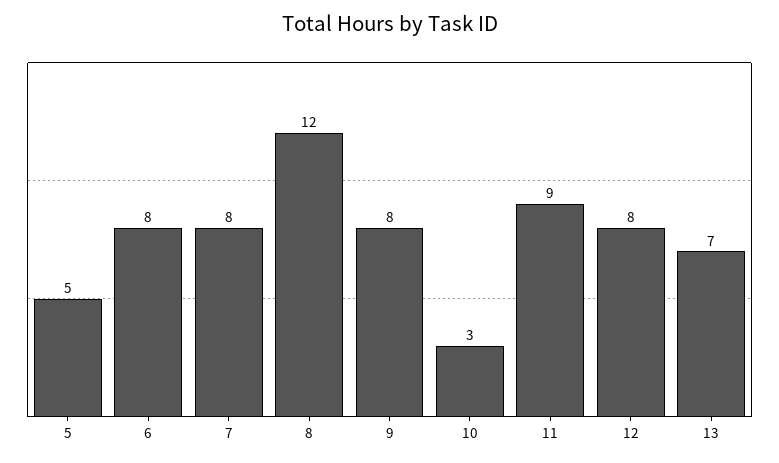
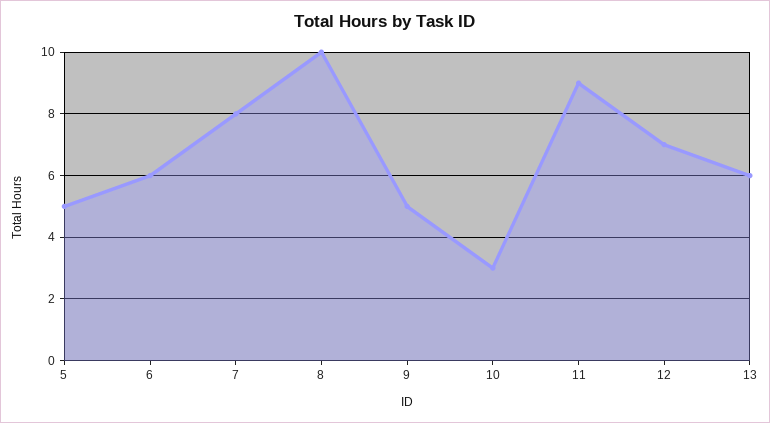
6: 8 -> 6
8: 12 -> 10
9: 8 -> 5
12: 8 -> 7
13: 7 -> 6

